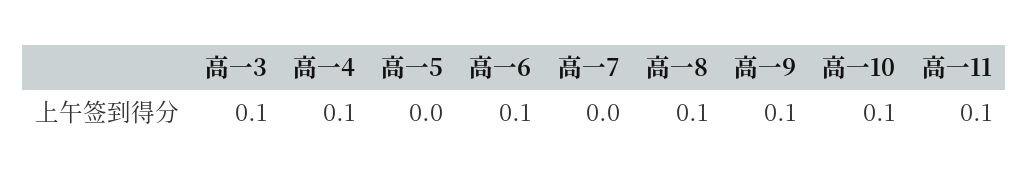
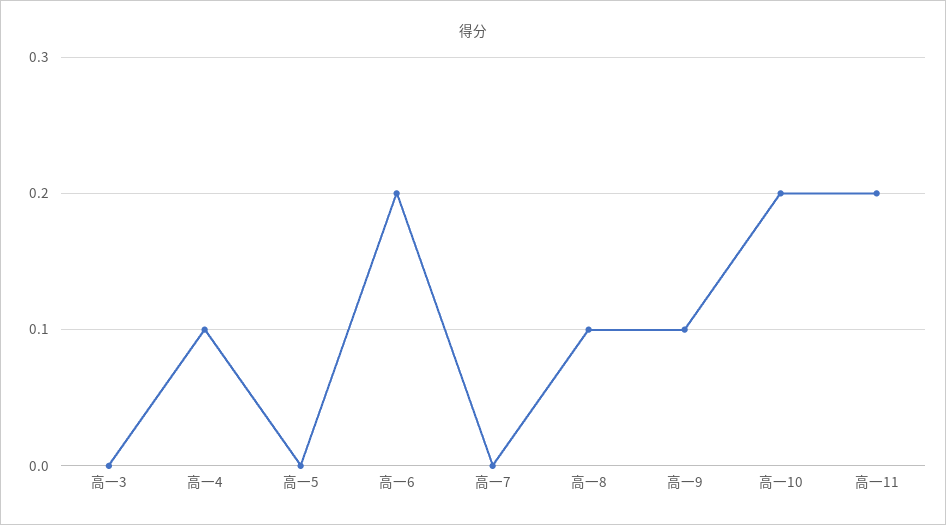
高一3: 0.1 -> 0
高一6: 0.1 -> 0.2
高一10: 0.1 -> 0.2
高一11: 0.1 -> 0.2

